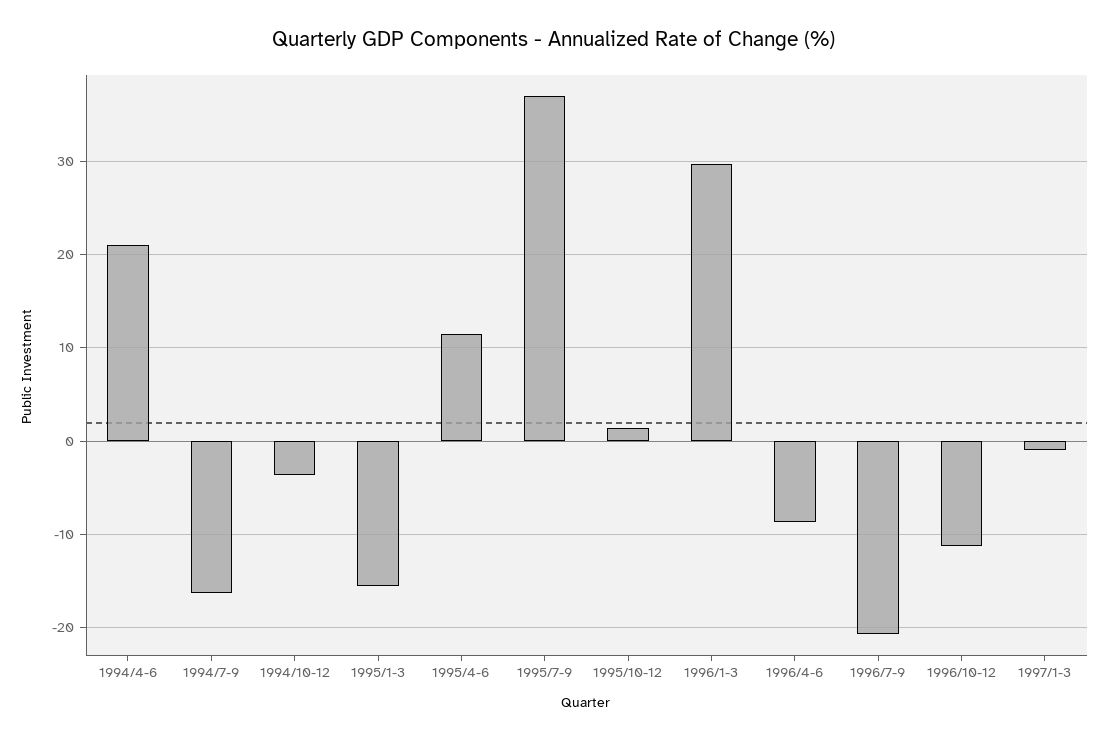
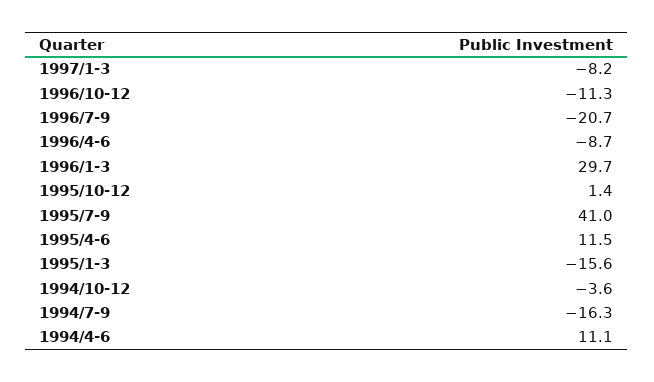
1994/4-6: 21 -> 11.1
1995/7-9: 37 -> 41
1997/1-3: -1 -> -8.2

